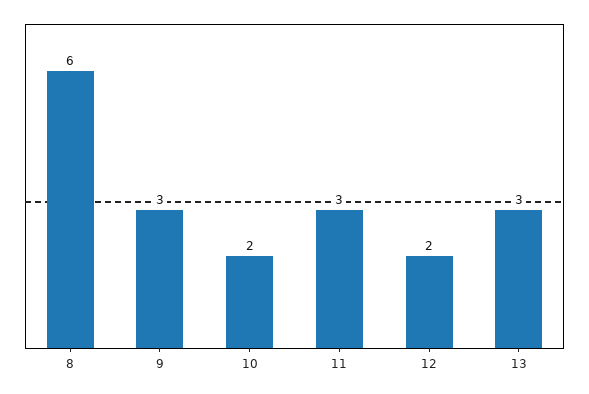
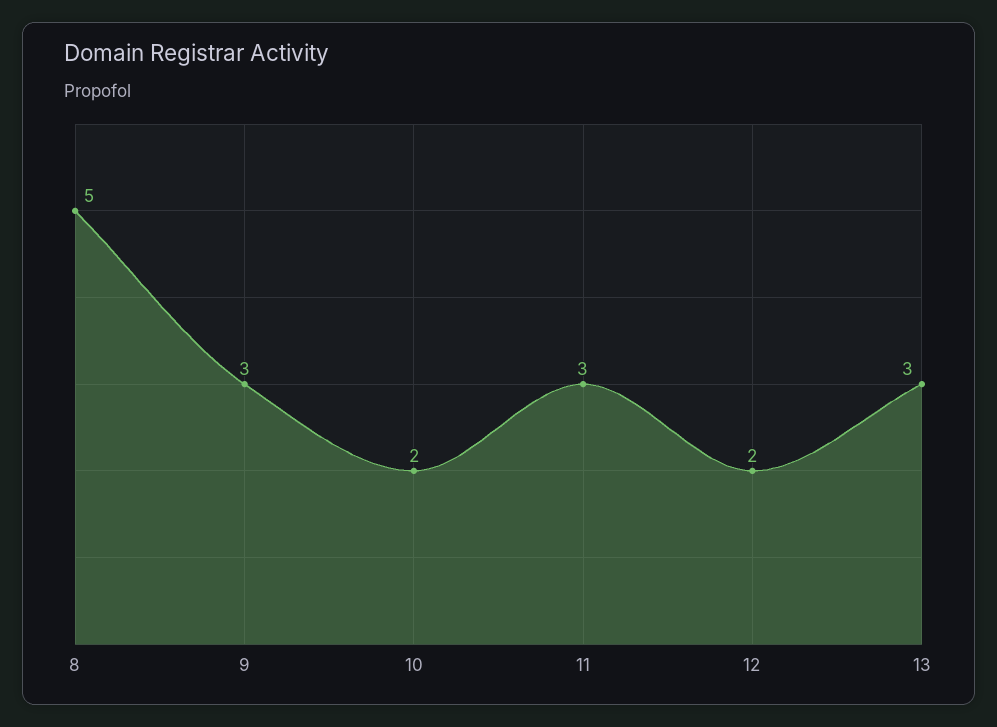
8: 6 -> 5

